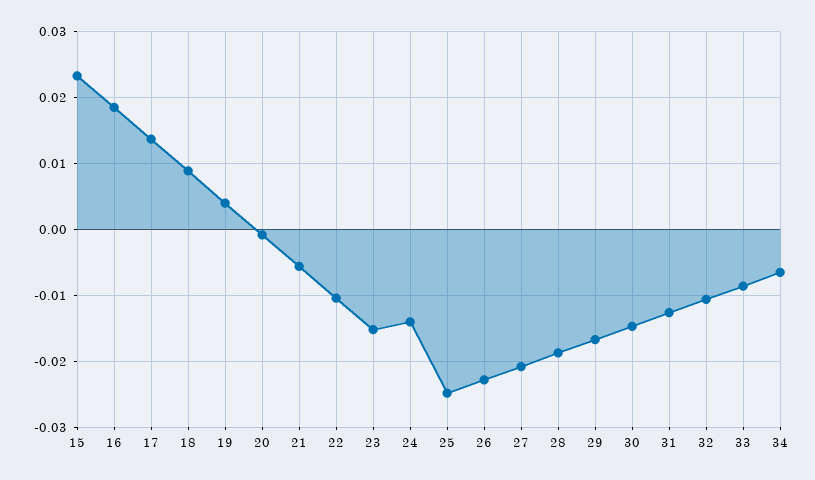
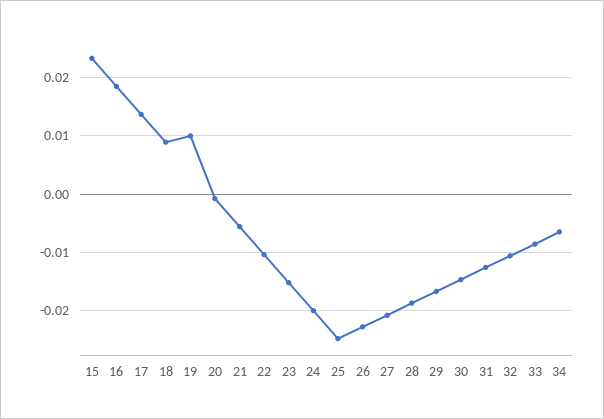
19: 0.004 -> 0.01
24: -0.014 -> -0.02

